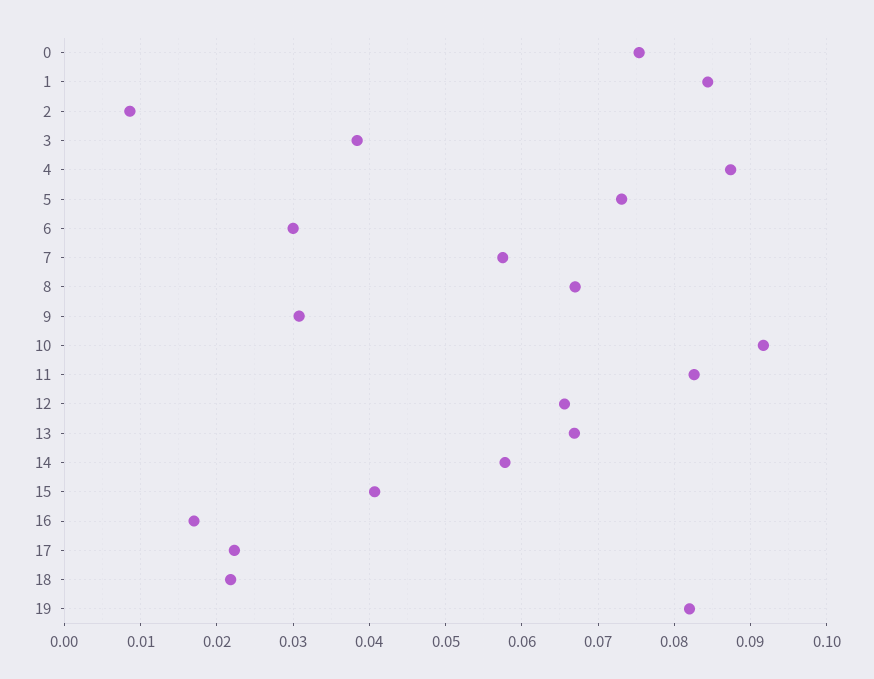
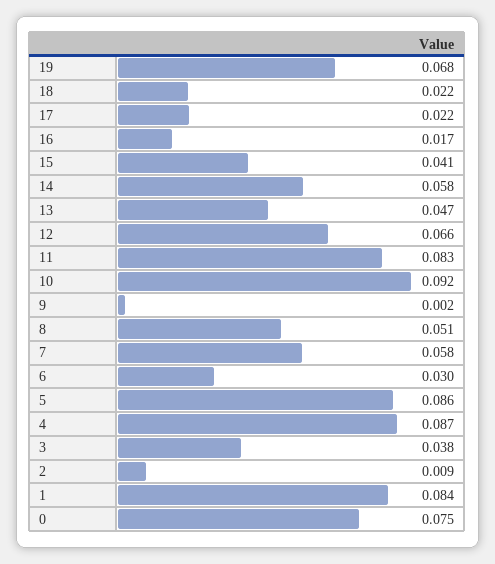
5: 0.073 -> 0.086
8: 0.067 -> 0.051
9: 0.031 -> 0.002
13: 0.067 -> 0.047
19: 0.082 -> 0.068

